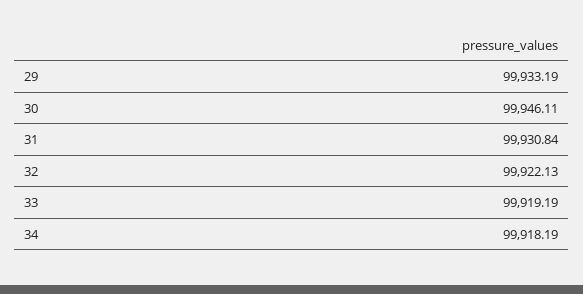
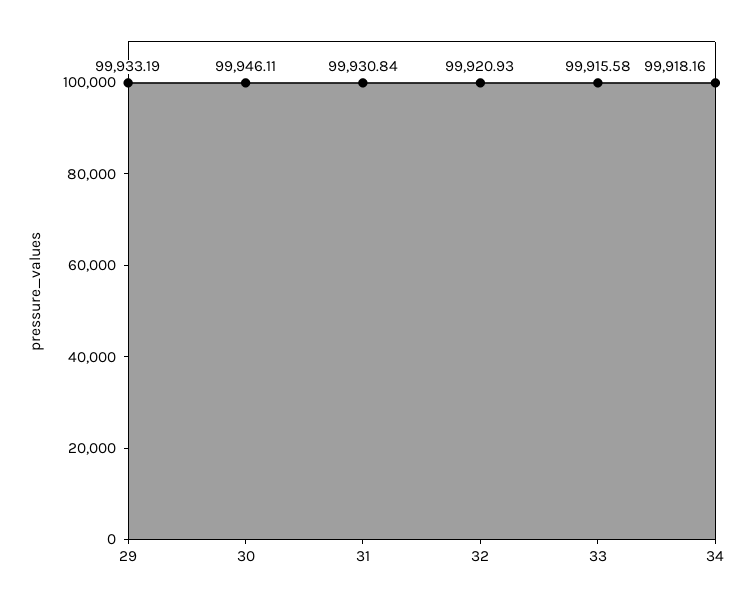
32: 99922.13 -> 99920.93
33: 99919.19 -> 99915.58
34: 99918.19 -> 99918.16

